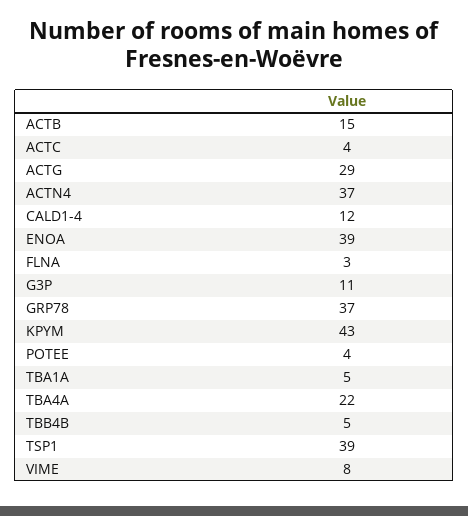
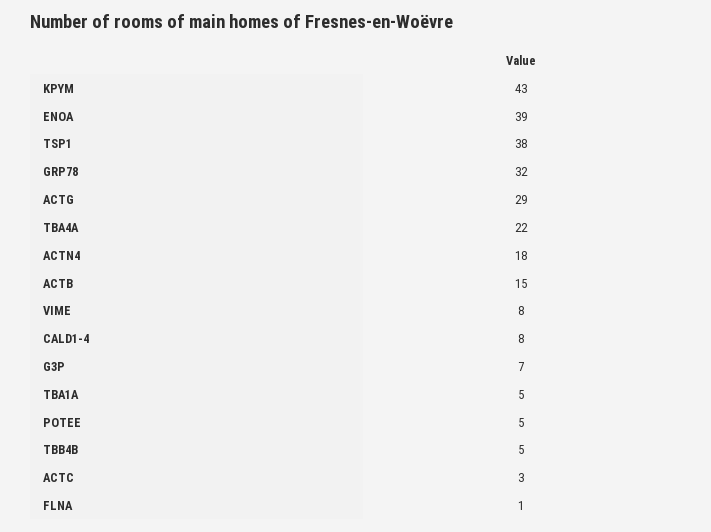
ACTC: 4 -> 3
ACTN4: 37 -> 18
CALD1-4: 12 -> 8
FLNA: 3 -> 1
G3P: 11 -> 7
GRP78: 37 -> 32
POTEE: 4 -> 5
TSP1: 39 -> 38

